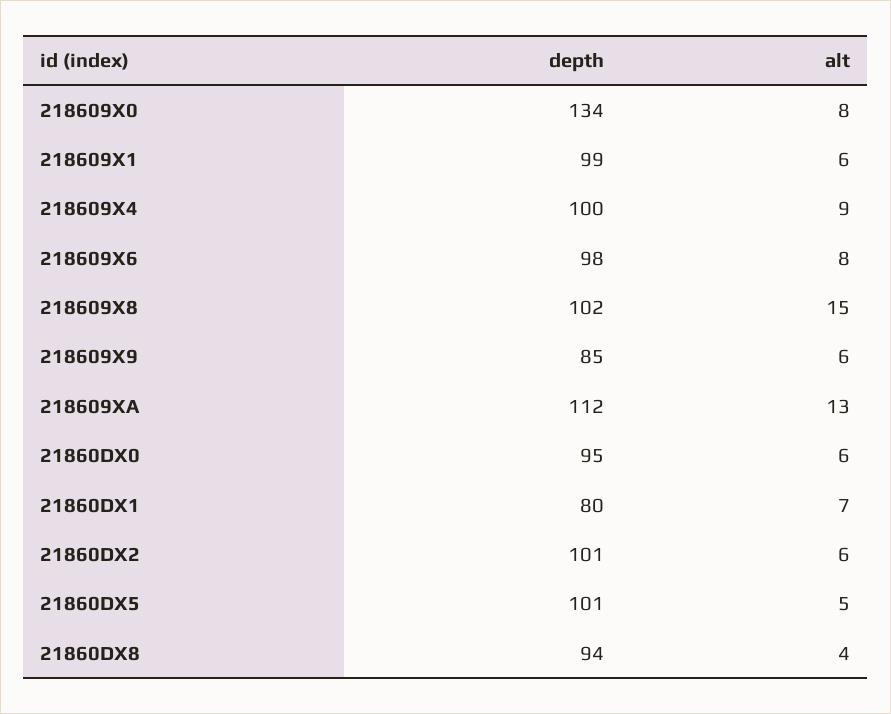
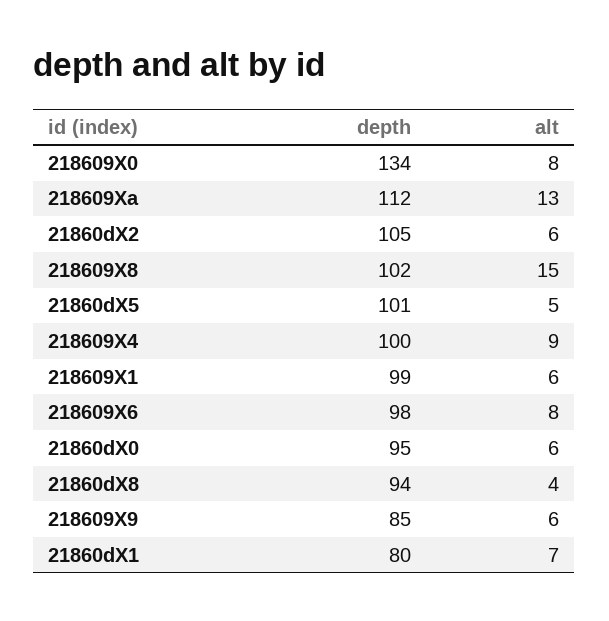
depth, 21860DX2: 101 -> 105

